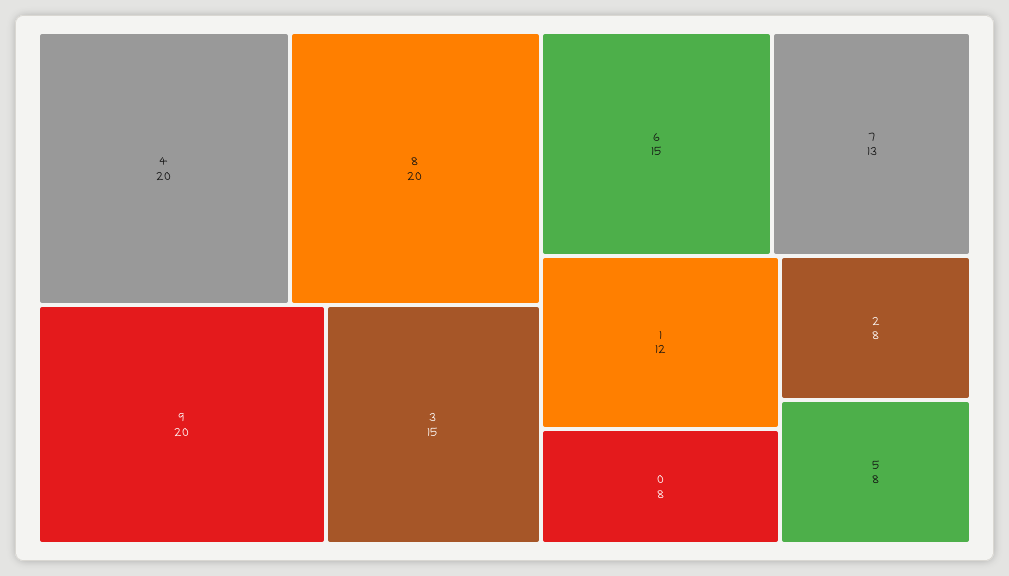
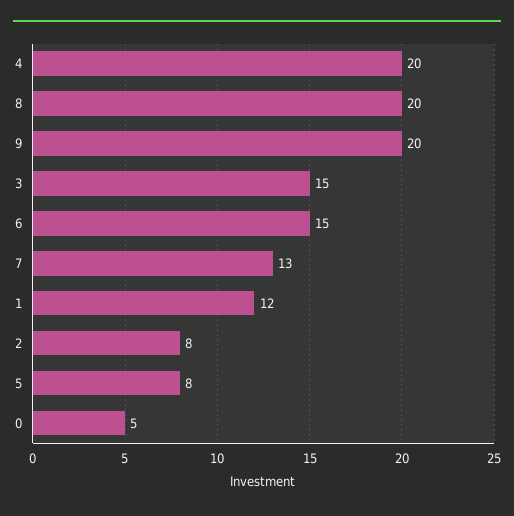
0: 8 -> 5

